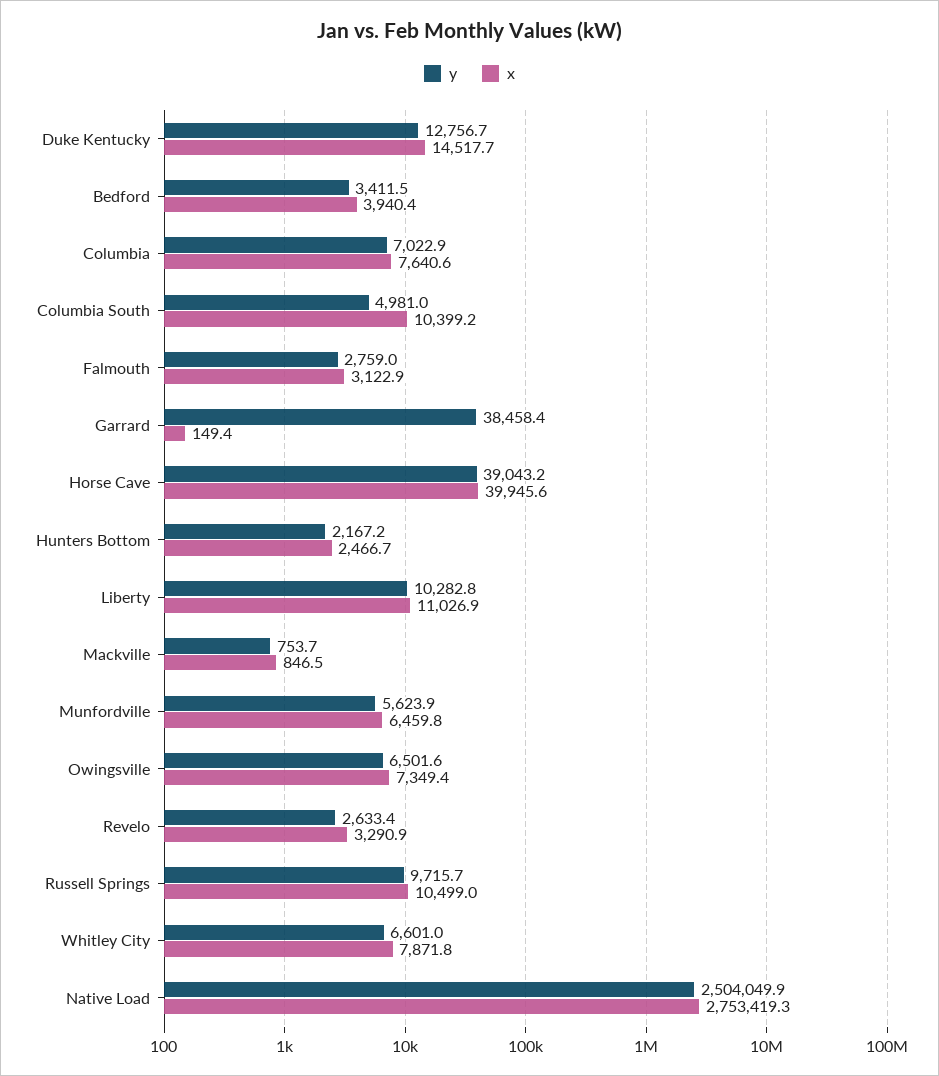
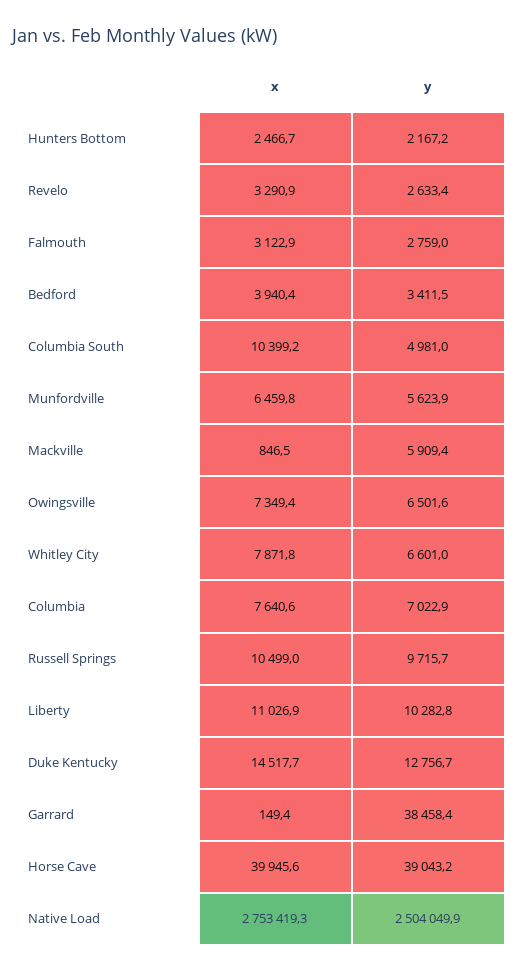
y, Mackville: 753.7 -> 5909.4

